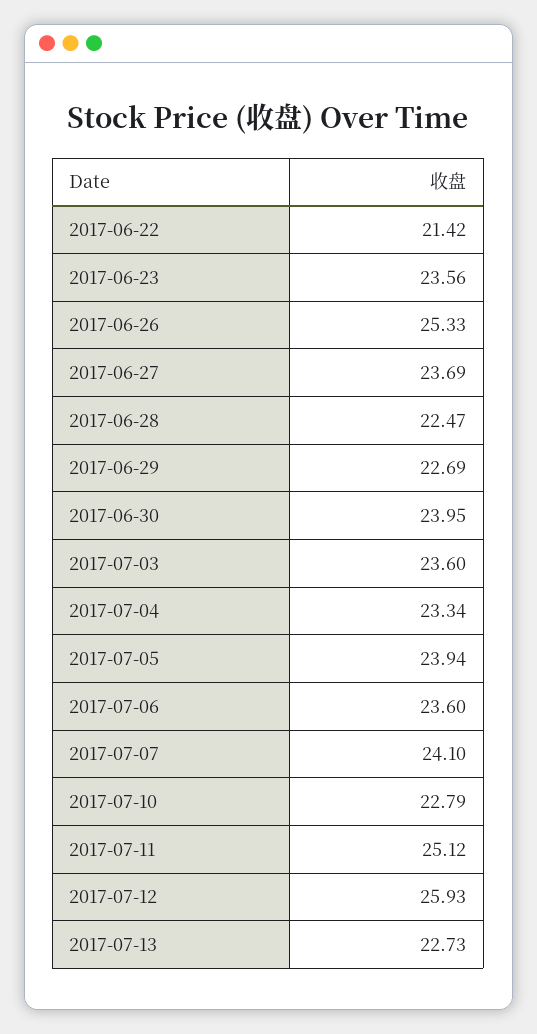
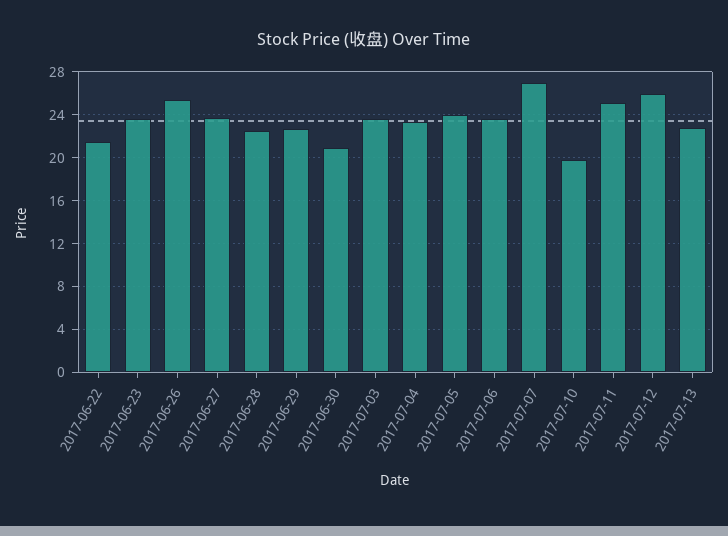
2017-06-30: 23.95 -> 21
2017-07-07: 24.1 -> 27
2017-07-10: 22.79 -> 20

